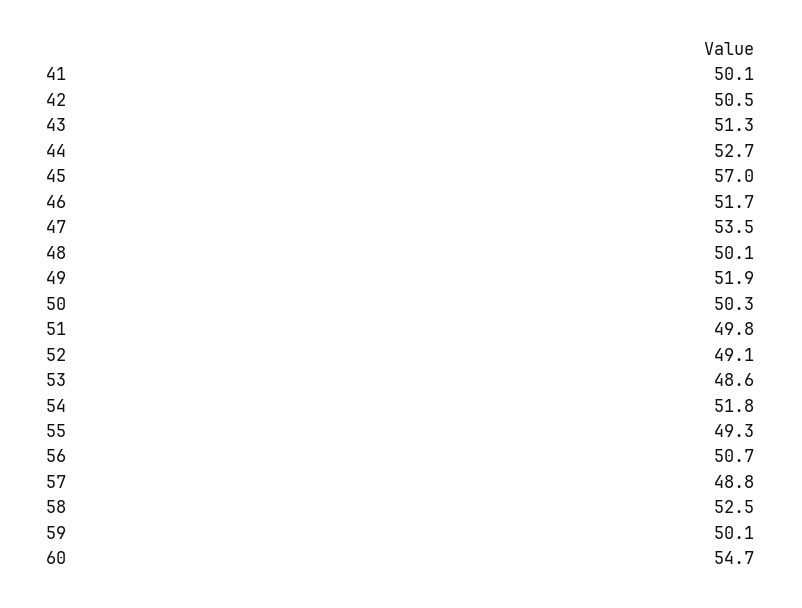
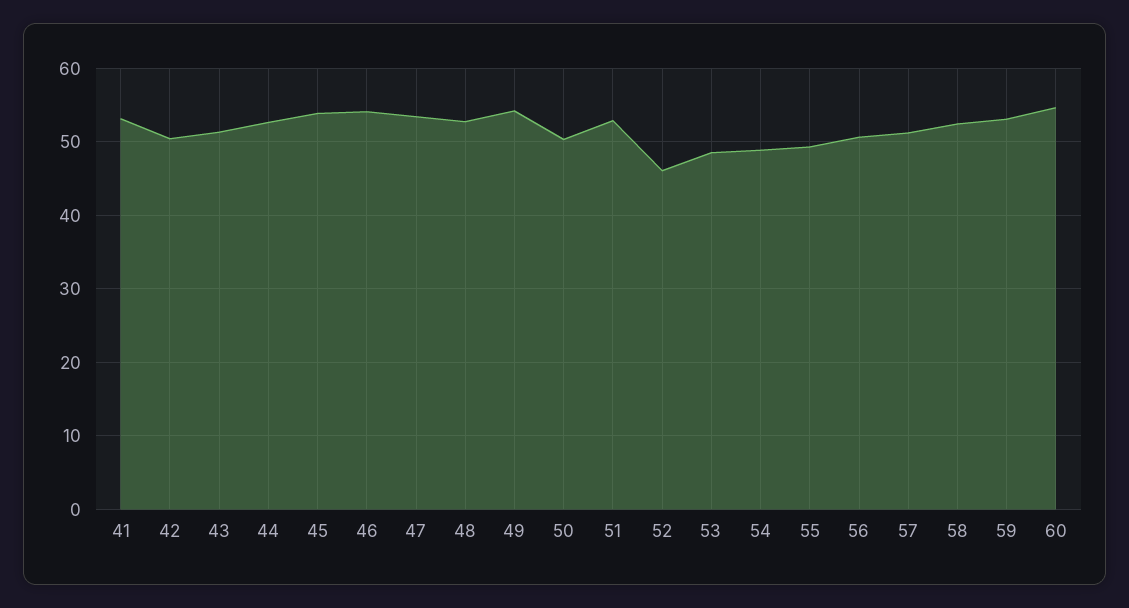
41: 50.1 -> 53
45: 57 -> 54
46: 51.7 -> 54
48: 50.1 -> 53
49: 51.9 -> 54
51: 49.8 -> 53
52: 49.1 -> 46
54: 51.8 -> 49
57: 48.8 -> 51
59: 50.1 -> 53

